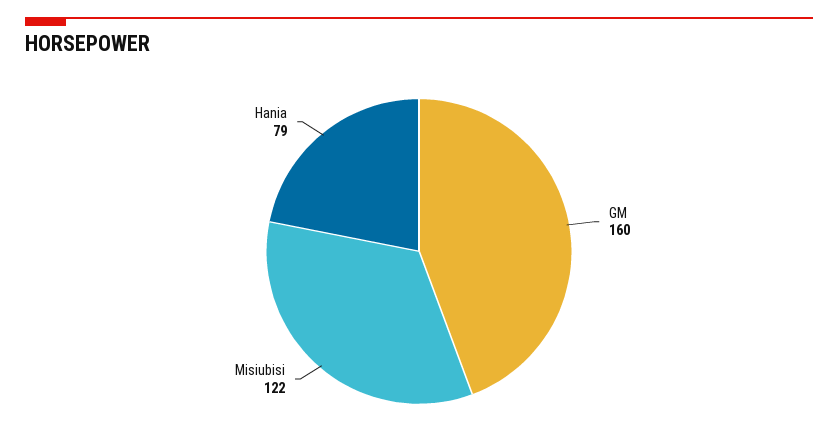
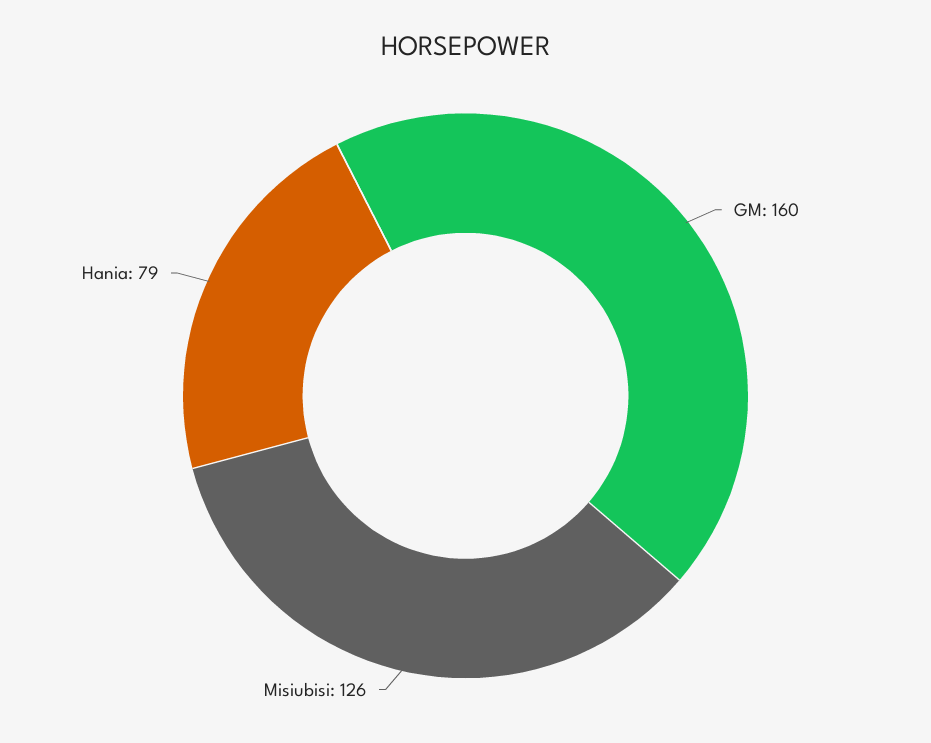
Misiubisi: 122 -> 126

